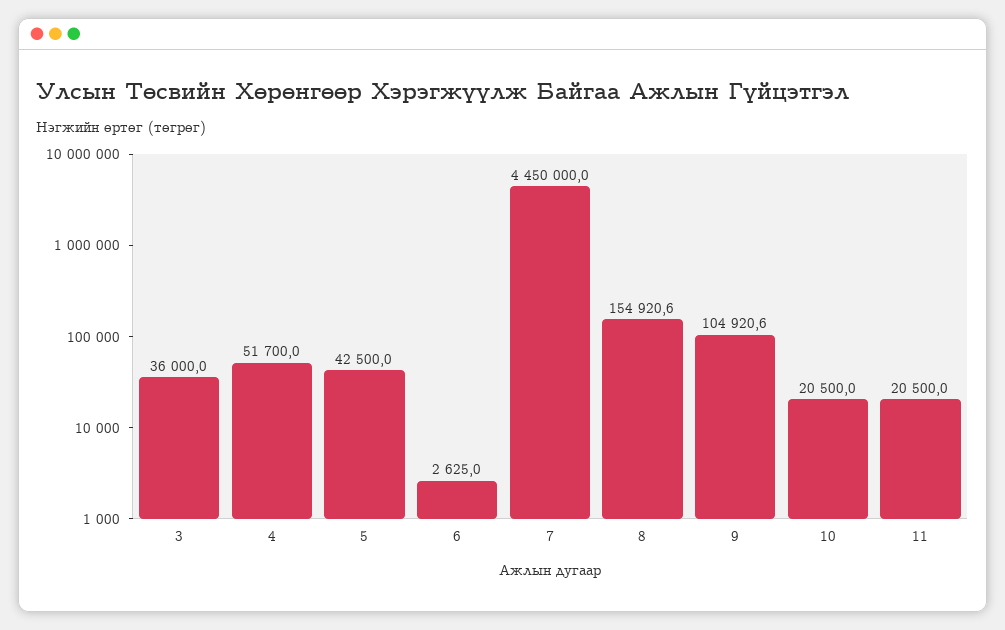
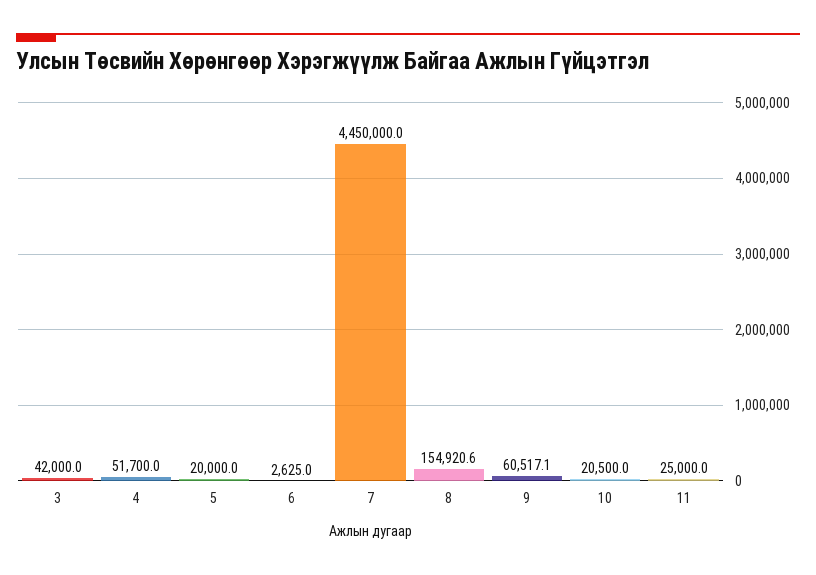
3: 36000 -> 42000
5: 42500 -> 20000
9: 104920.6 -> 60517.1
11: 20500 -> 25000

